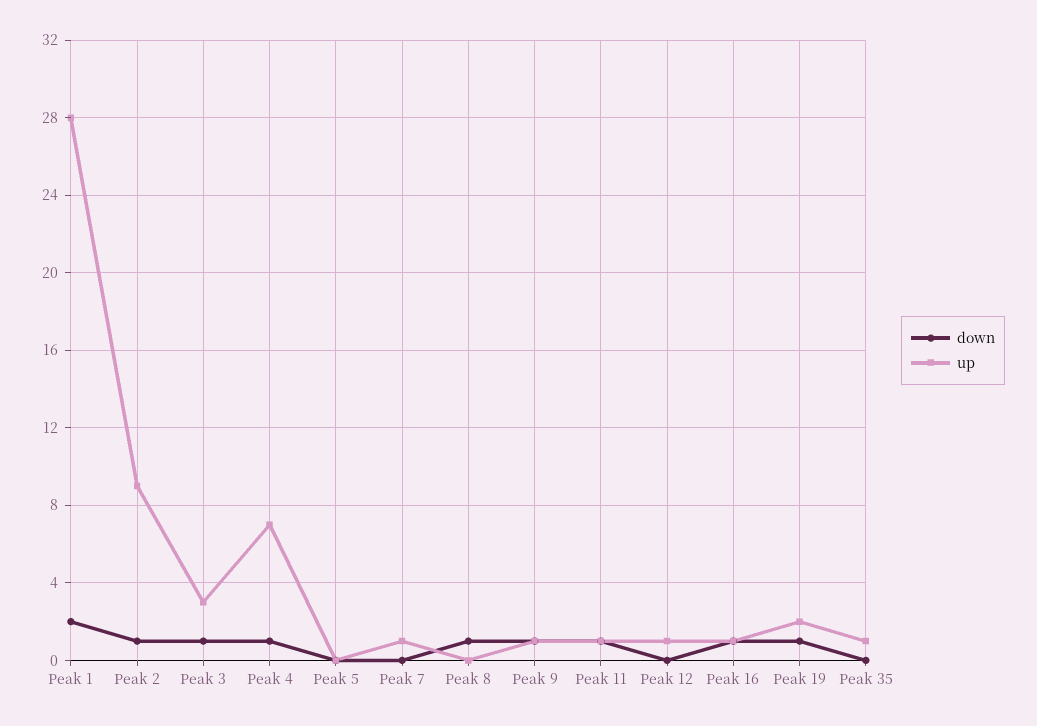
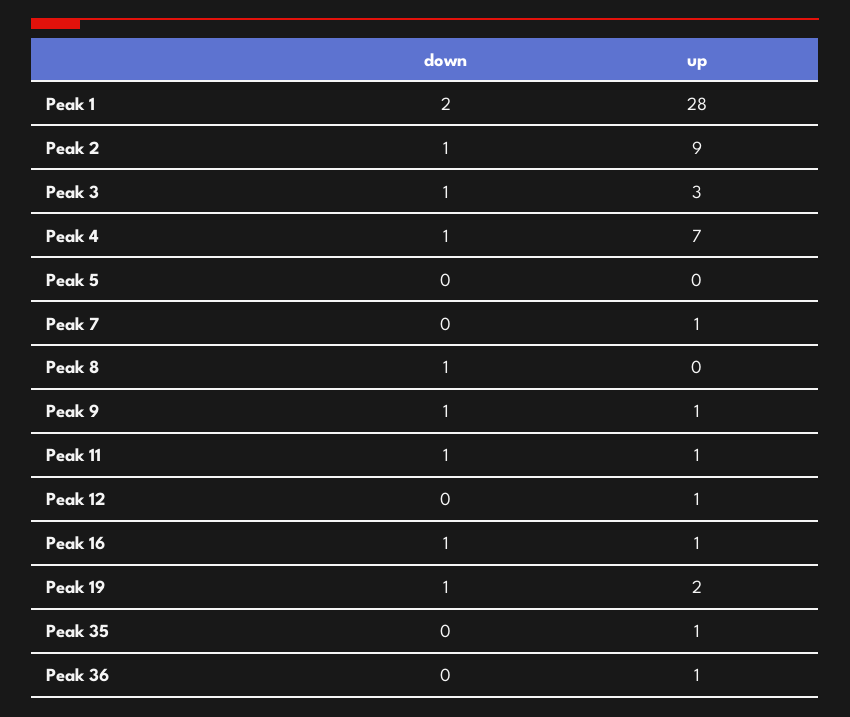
down, Peak 36: none -> 0
up, Peak 36: none -> 1

